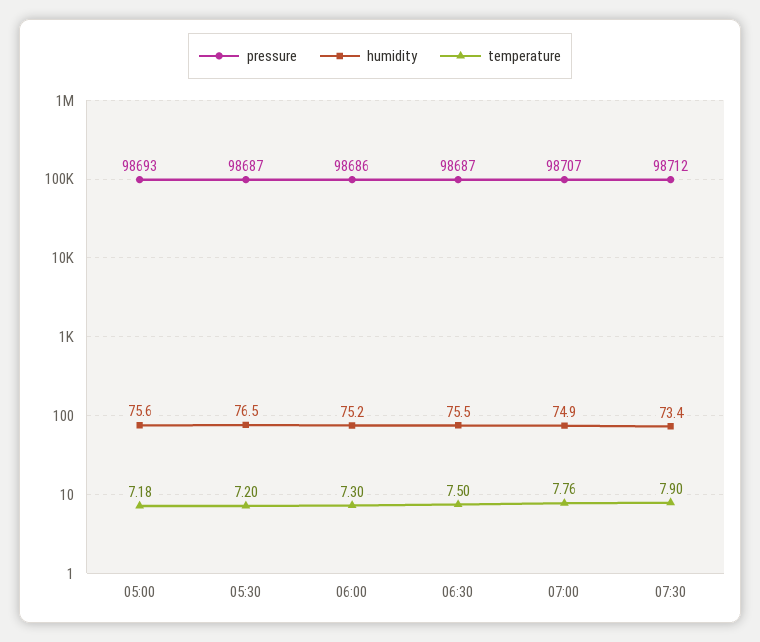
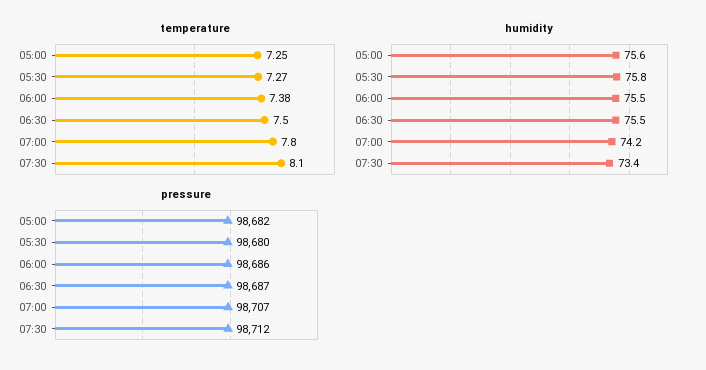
pressure, 05:00: 98693 -> 98682
temperature, 05:00: 7.18 -> 7.25
pressure, 05:30: 98687 -> 98680
humidity, 05:30: 76.5 -> 75.8
temperature, 05:30: 7.2 -> 7.27
humidity, 06:00: 75.2 -> 75.5
temperature, 06:00: 7.3 -> 7.38
humidity, 07:00: 74.9 -> 74.2
temperature, 07:00: 7.76 -> 7.8
temperature, 07:30: 7.9 -> 8.1

